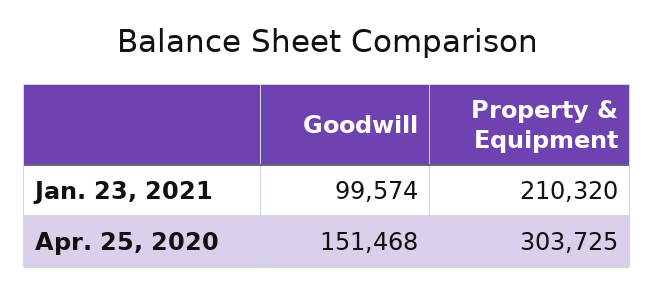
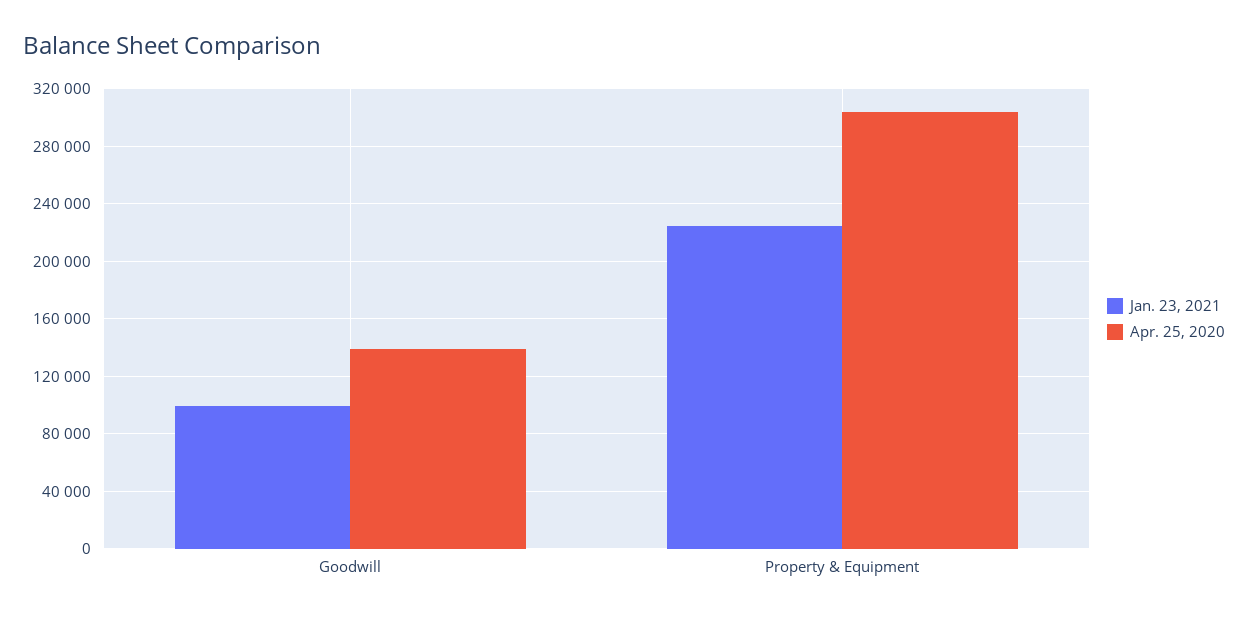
Jan. 23, 2021, Property & Equipment: 210320 -> 225000
Apr. 25, 2020, Goodwill: 151468 -> 140000

